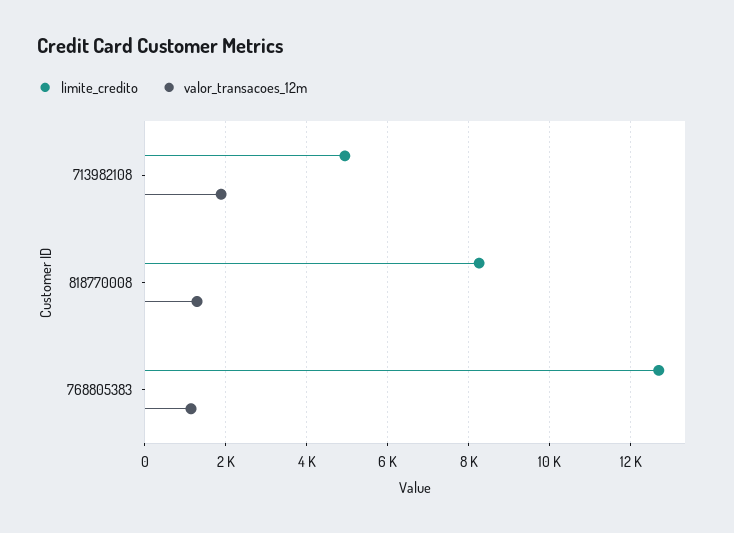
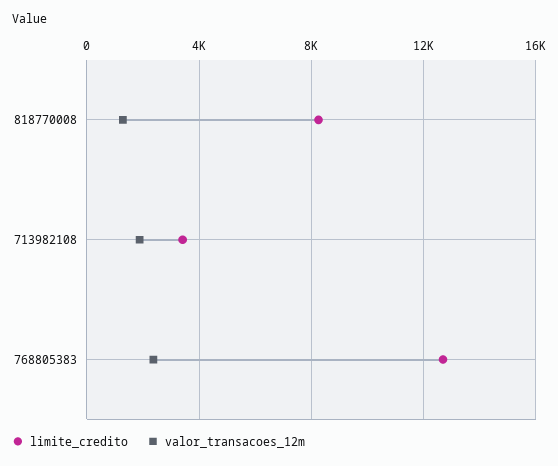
limite_credito, 713982108: 5000 -> 3500
valor_transacoes_12m, 768805383: 1200 -> 2500

